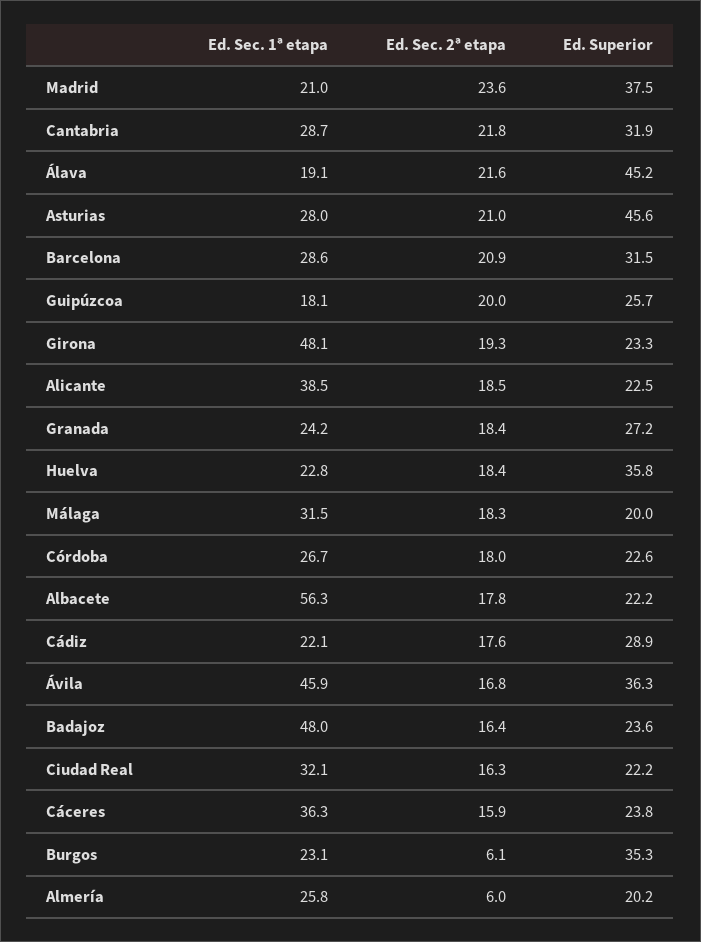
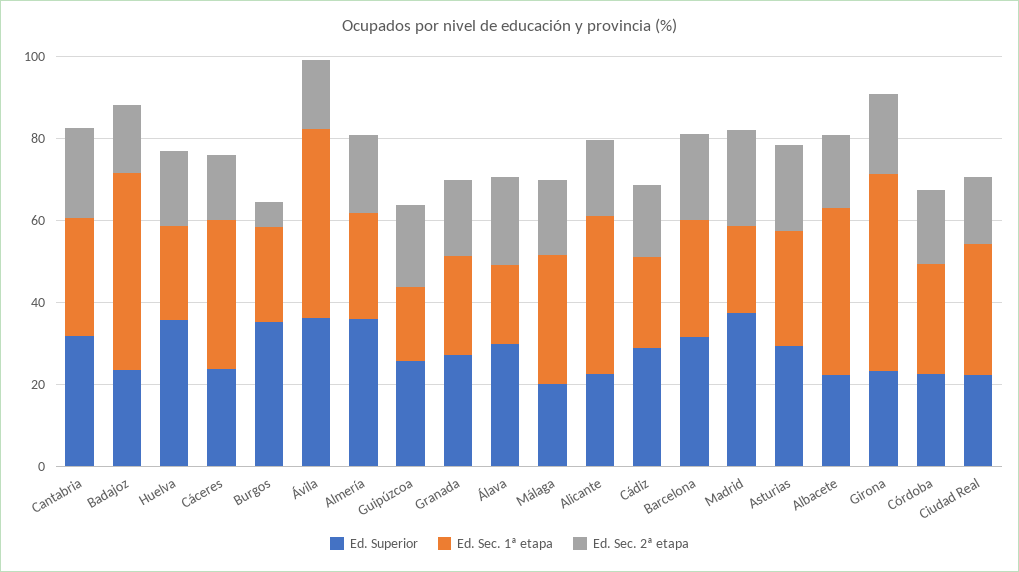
Ed. Superior, Álava: 45.2 -> 30
Ed. Superior, Asturias: 45.6 -> 30
Ed. Sec. 1ª etapa, Albacete: 56.3 -> 40
Ed. Sec. 2ª etapa, Almería: 6 -> 20
Ed. Superior, Almería: 20.2 -> 35

